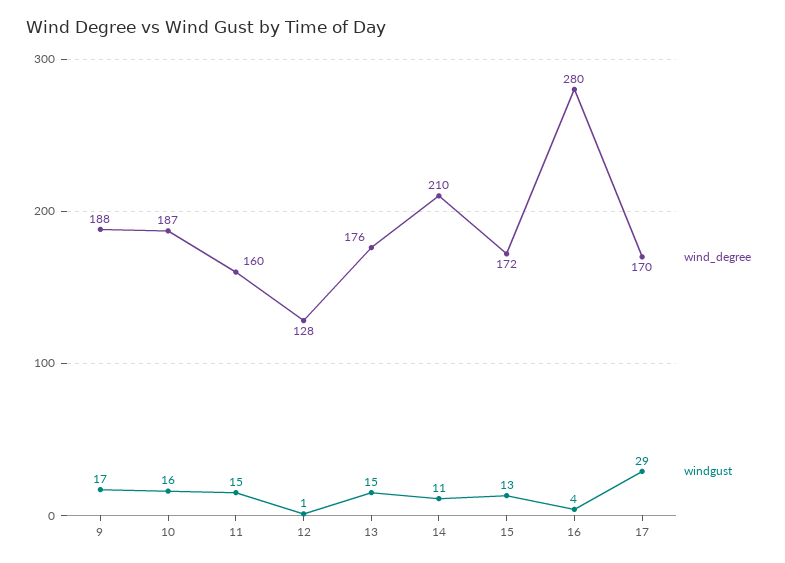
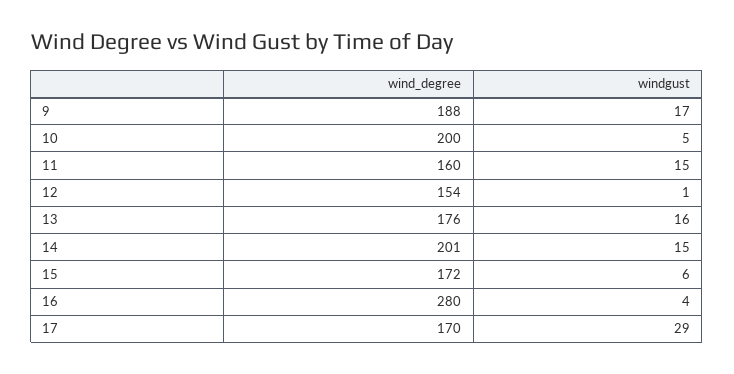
wind_degree, 10: 187 -> 200
windgust, 10: 16 -> 5
wind_degree, 12: 128 -> 154
windgust, 13: 15 -> 16
wind_degree, 14: 210 -> 201
windgust, 14: 11 -> 15
windgust, 15: 13 -> 6

